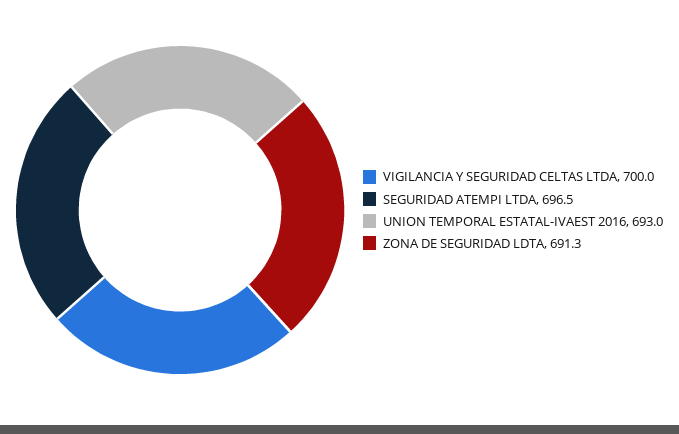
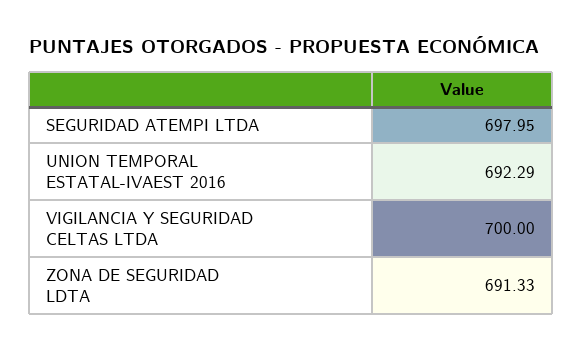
SEGURIDAD ATEMPI LTDA: 696.5 -> 697.95
UNION TEMPORAL ESTATAL-IVAEST 2016: 693 -> 692.29

